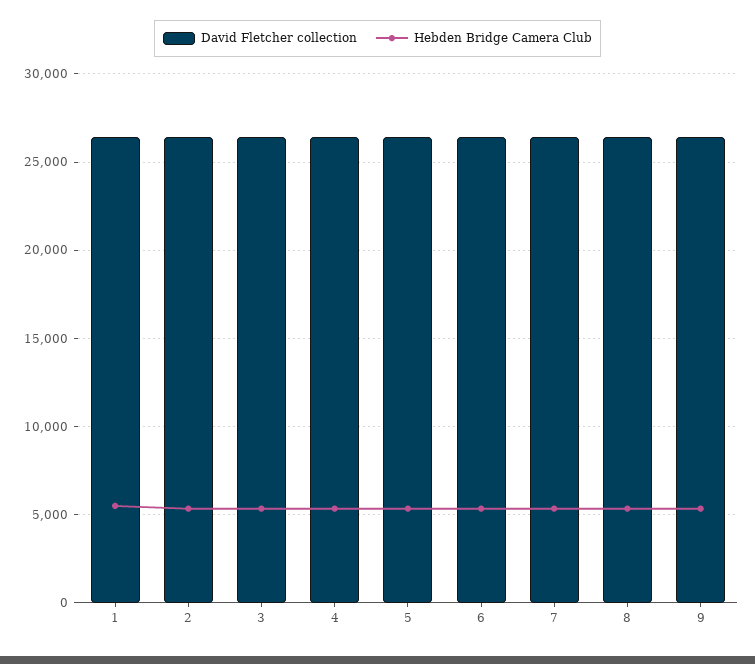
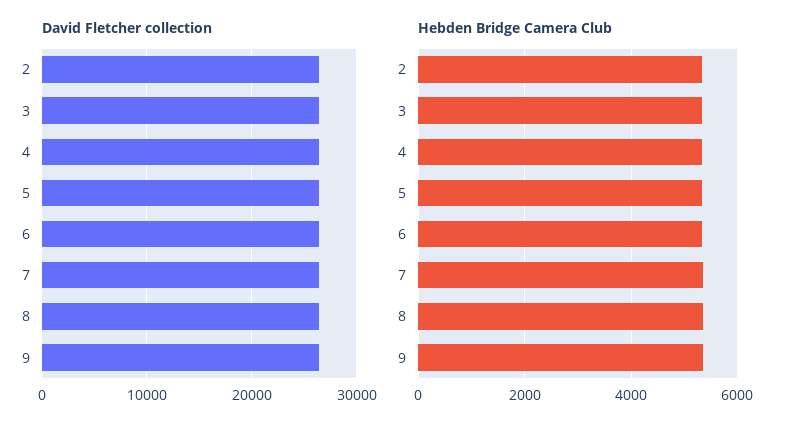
David Fletcher collection, 1: 26500 -> none
Hebden Bridge Camera Club, 1: 5500 -> none

